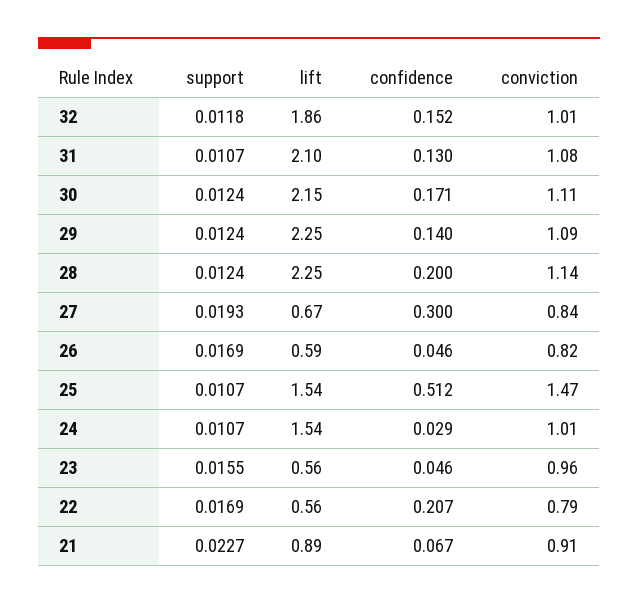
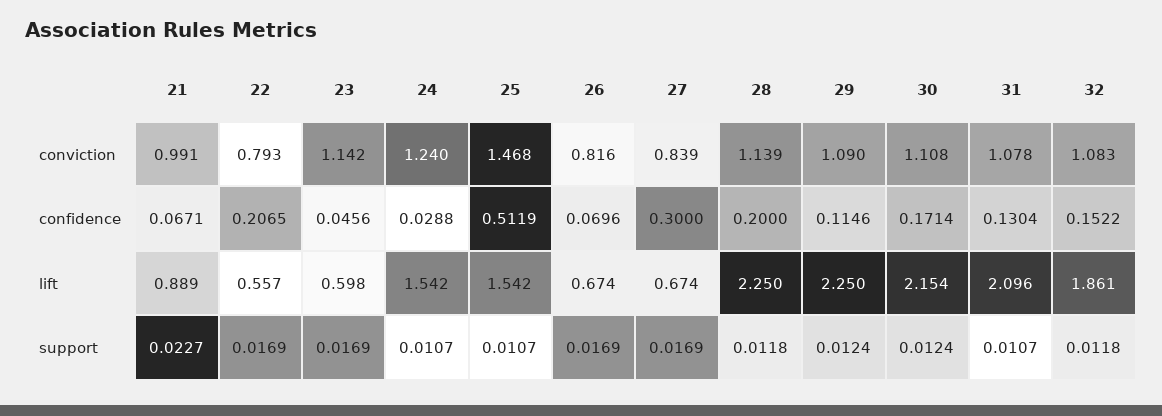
conviction, 32: 1.01 -> 1.083
confidence, 29: 0.14 -> 0.1146
support, 28: 0.0124 -> 0.0118
support, 27: 0.0193 -> 0.0169
lift, 26: 0.59 -> 0.674
confidence, 26: 0.046 -> 0.0696
conviction, 24: 1.01 -> 1.24
support, 23: 0.0155 -> 0.0169
lift, 23: 0.56 -> 0.598
conviction, 23: 0.96 -> 1.142
conviction, 21: 0.91 -> 0.991

